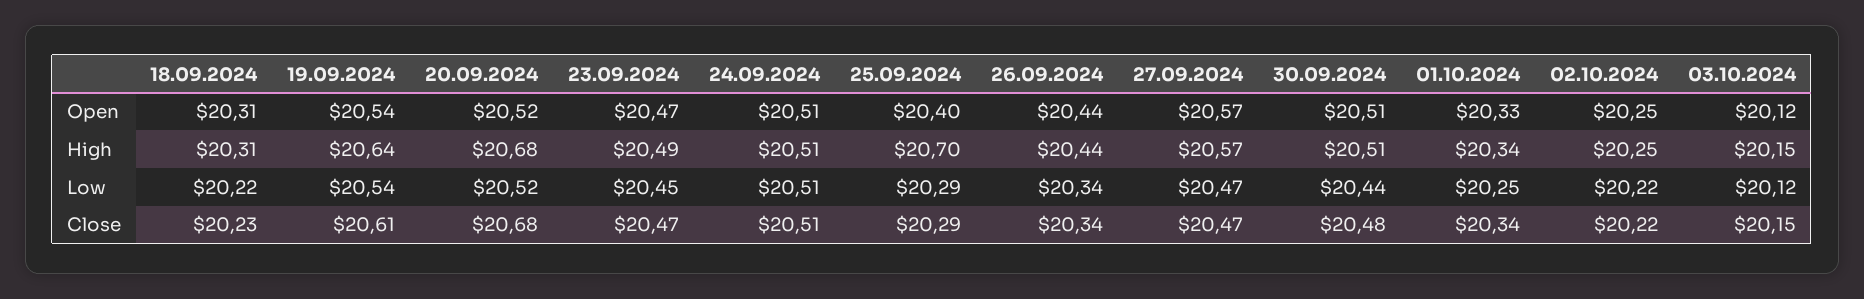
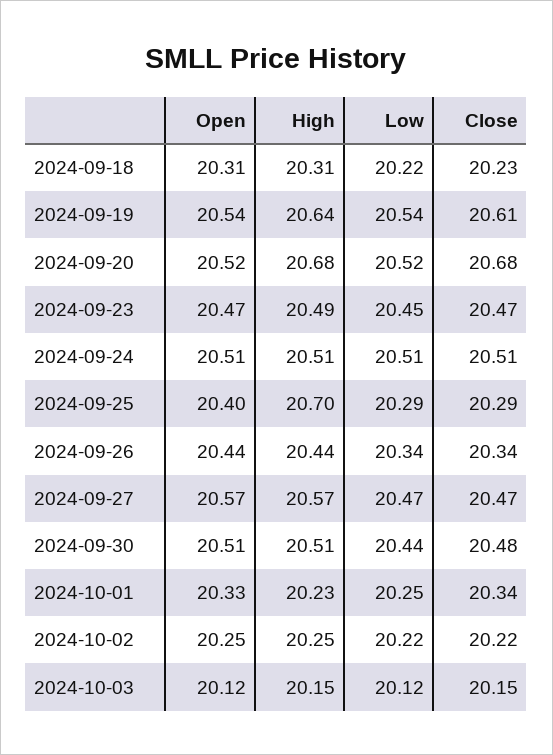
01.10.2024, High: 20.34 -> 20.23

